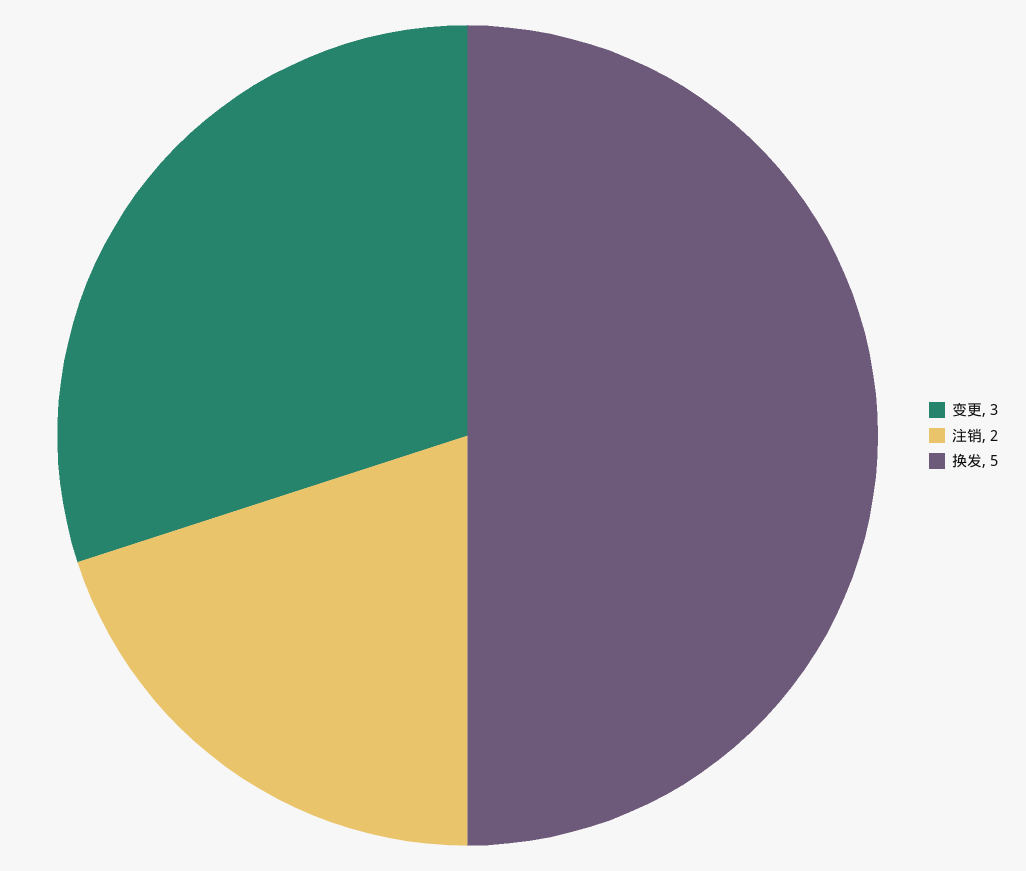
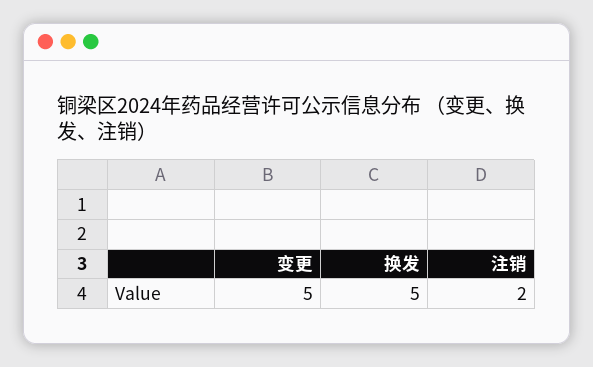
变更: 3 -> 5

